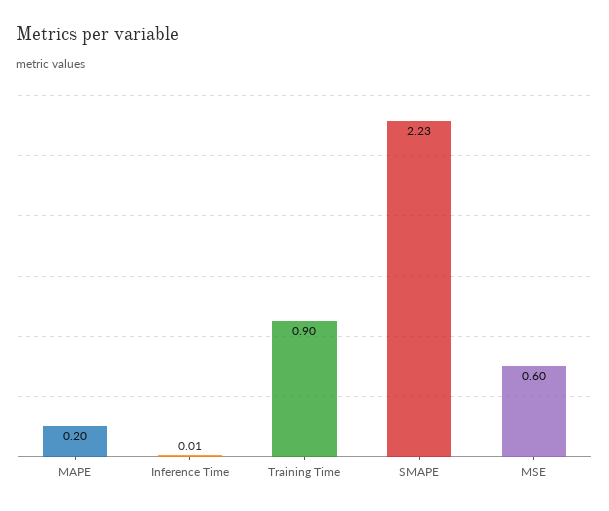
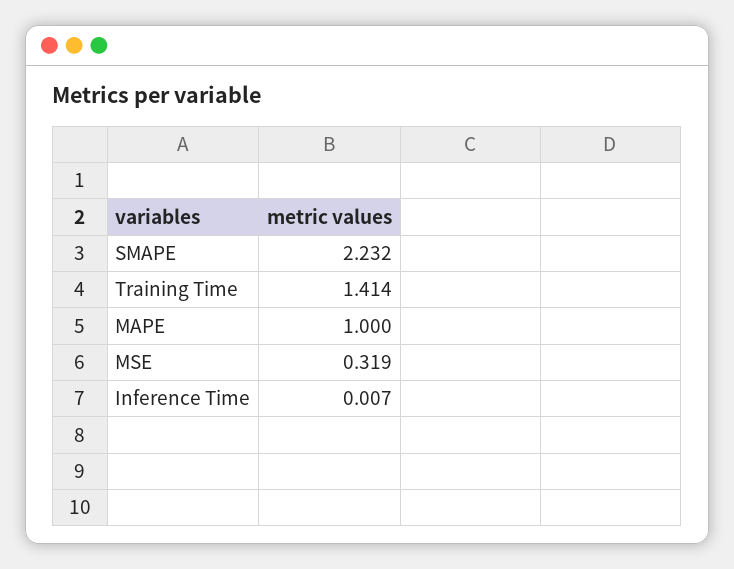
MAPE: 0.2 -> 1
Training Time: 0.9 -> 1.414
MSE: 0.6 -> 0.319

